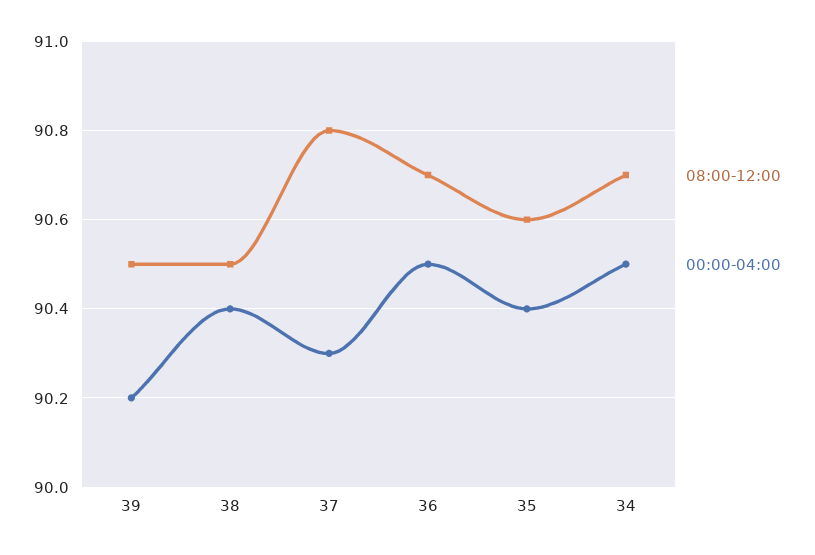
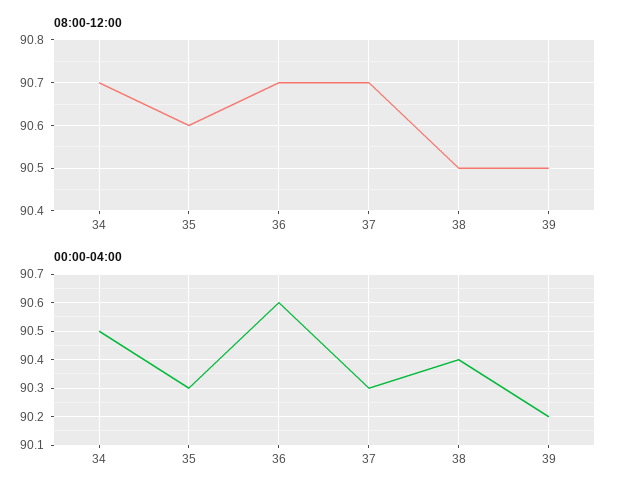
08:00-12:00, 37: 90.8 -> 90.7
00:00-04:00, 36: 90.5 -> 90.6
00:00-04:00, 35: 90.4 -> 90.3

